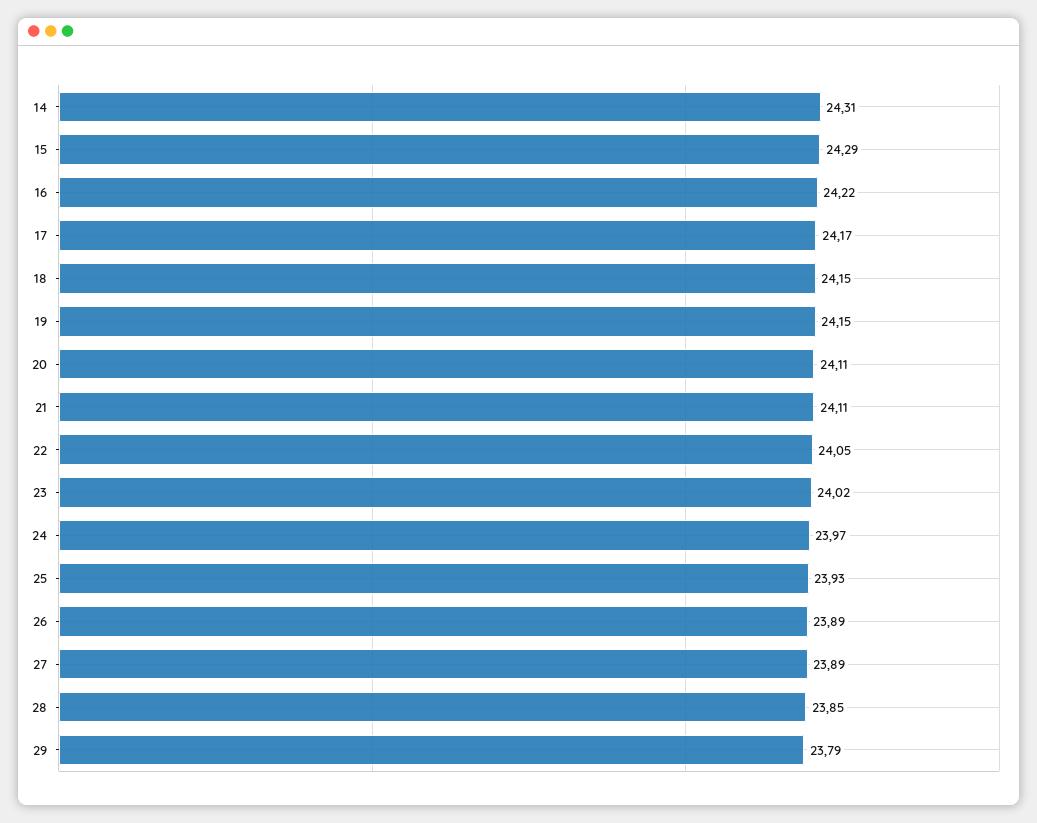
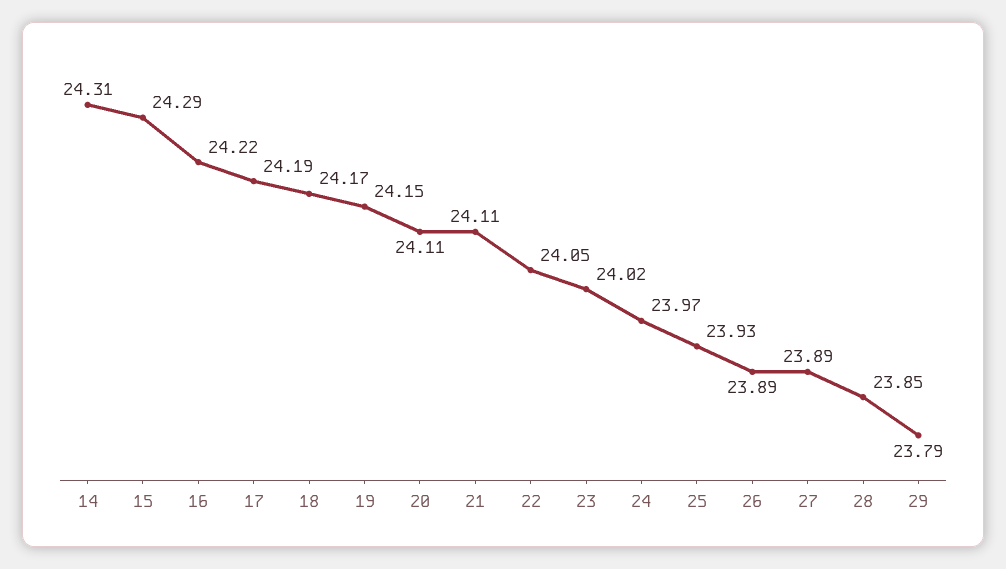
17: 24.17 -> 24.19
18: 24.15 -> 24.17

